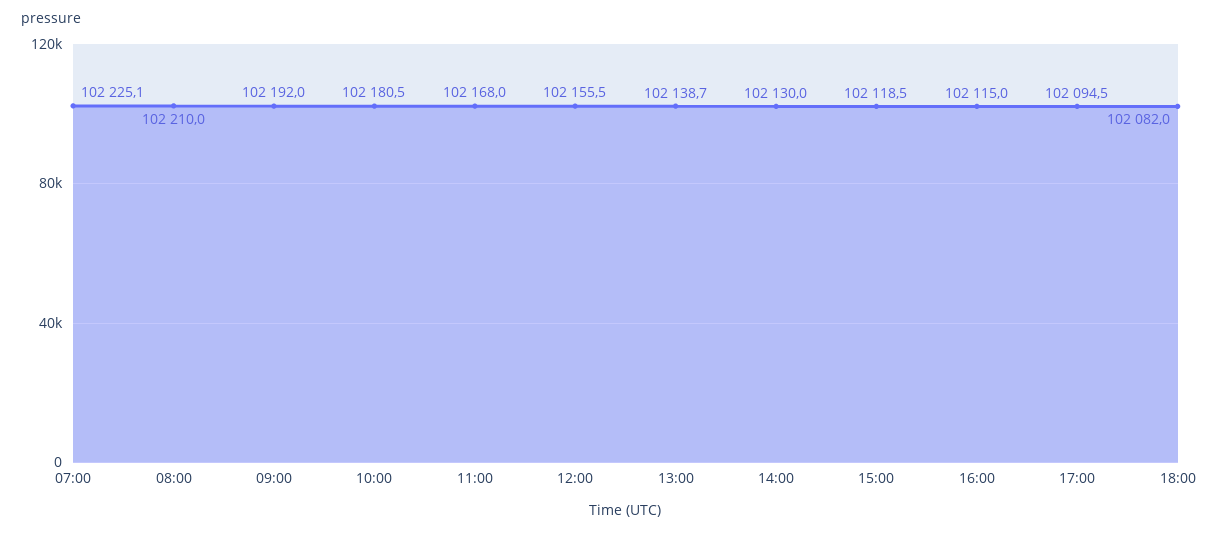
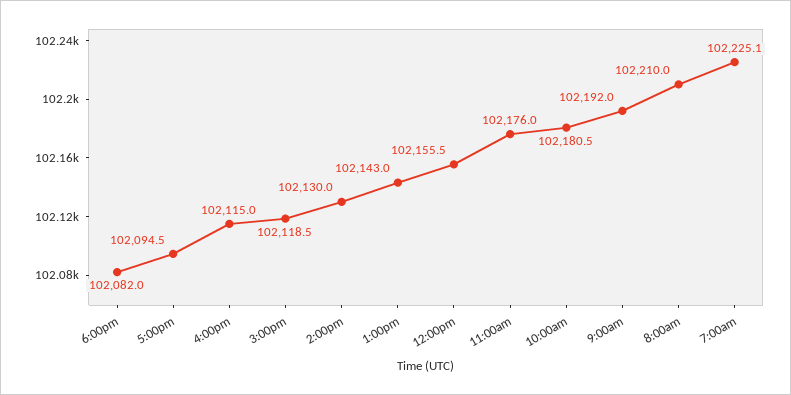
11:00: 102168 -> 102176
13:00: 102138.7 -> 102143

